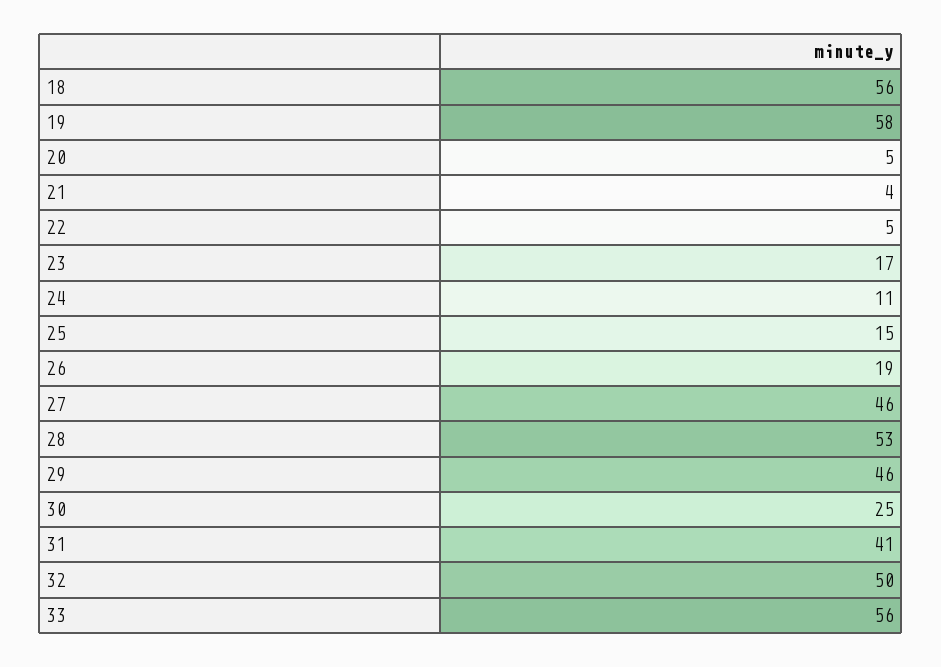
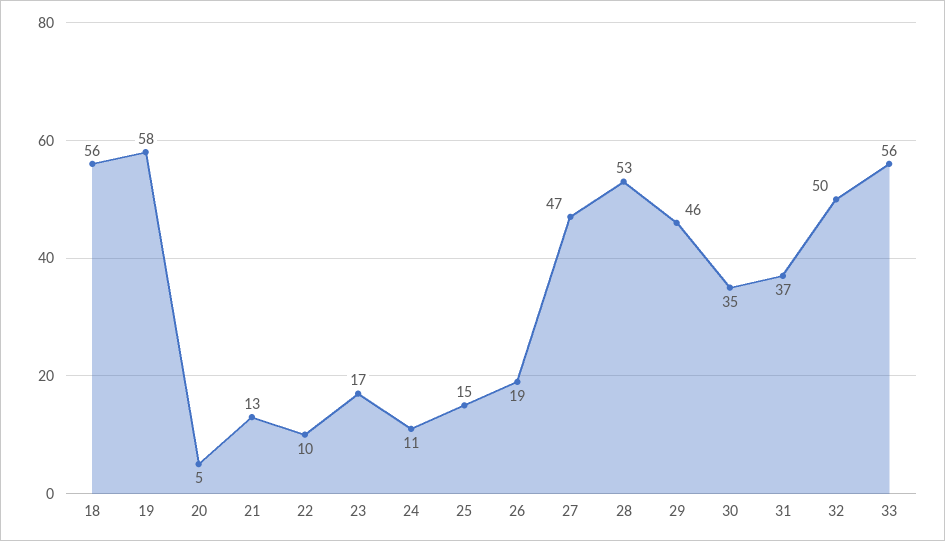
21: 4 -> 13
22: 5 -> 10
27: 46 -> 47
30: 25 -> 35
31: 41 -> 37

